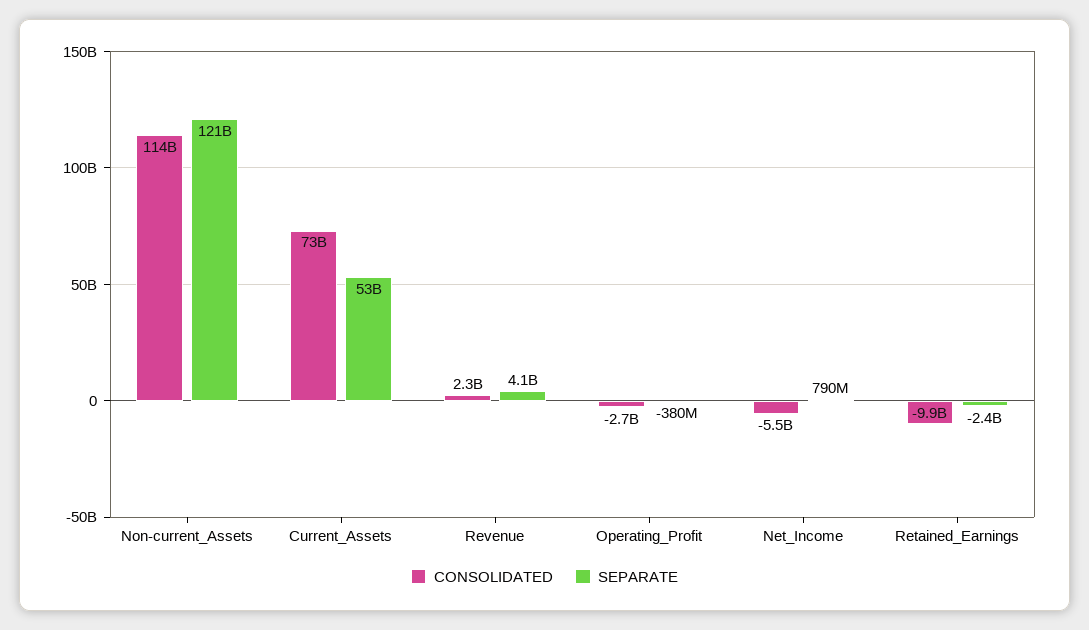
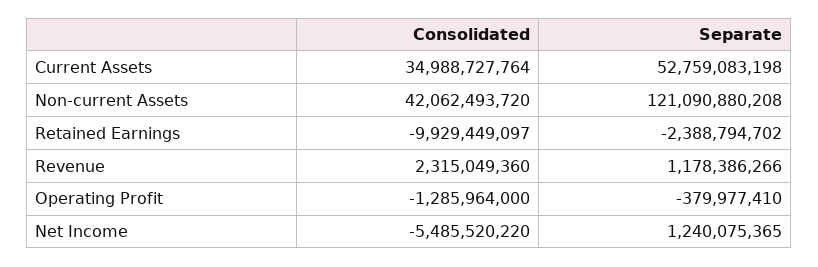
CONSOLIDATED, Non-current_Assets: 114000000000 -> 42062493720
CONSOLIDATED, Current_Assets: 73000000000 -> 34988727764
SEPARATE, Revenue: 4100000000 -> 1178386266
CONSOLIDATED, Operating_Profit: -2700000000 -> -1285964000
SEPARATE, Net_Income: 790000000 -> 1240075365

